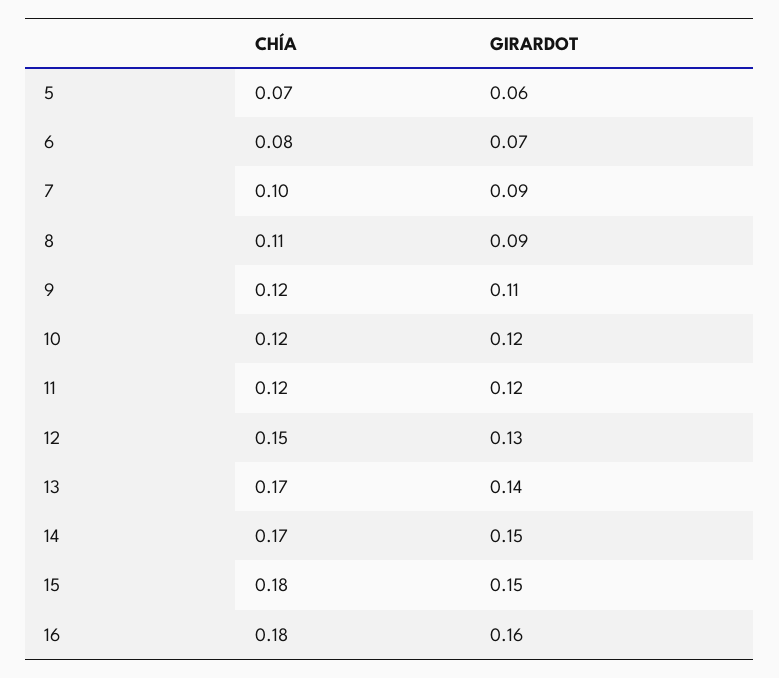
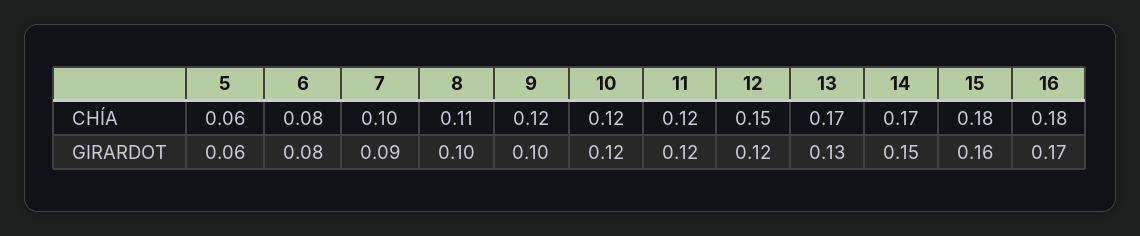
CHÍA, 5: 0.07 -> 0.06
GIRARDOT, 6: 0.07 -> 0.08
GIRARDOT, 8: 0.09 -> 0.1
GIRARDOT, 9: 0.11 -> 0.1
GIRARDOT, 12: 0.13 -> 0.12
GIRARDOT, 13: 0.14 -> 0.13
GIRARDOT, 15: 0.15 -> 0.16
GIRARDOT, 16: 0.16 -> 0.17

